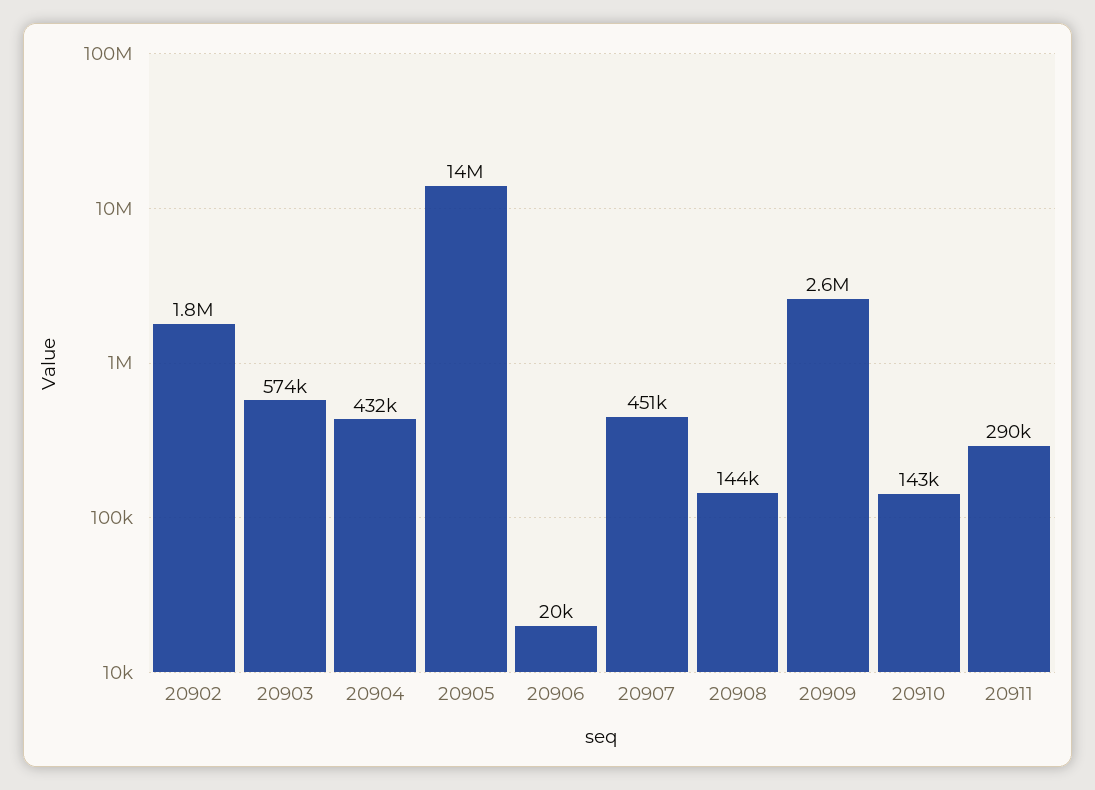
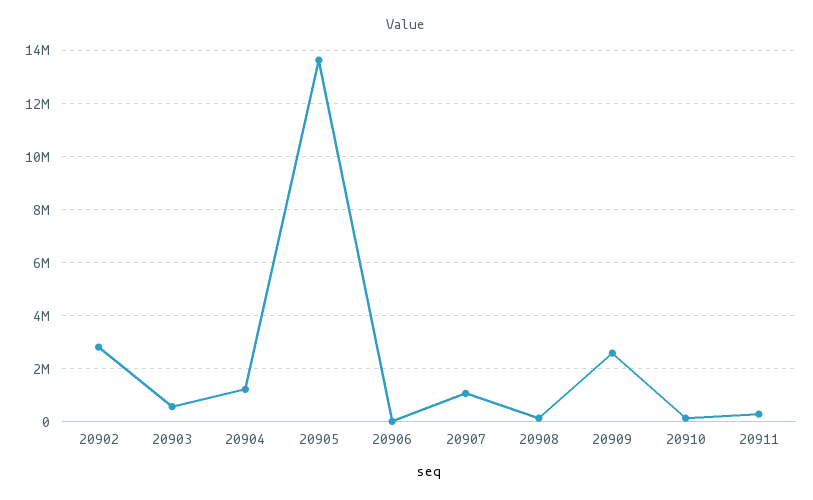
20902: 1800000 -> 2750000
20904: 432000 -> 1250000
20907: 451000 -> 1000000

